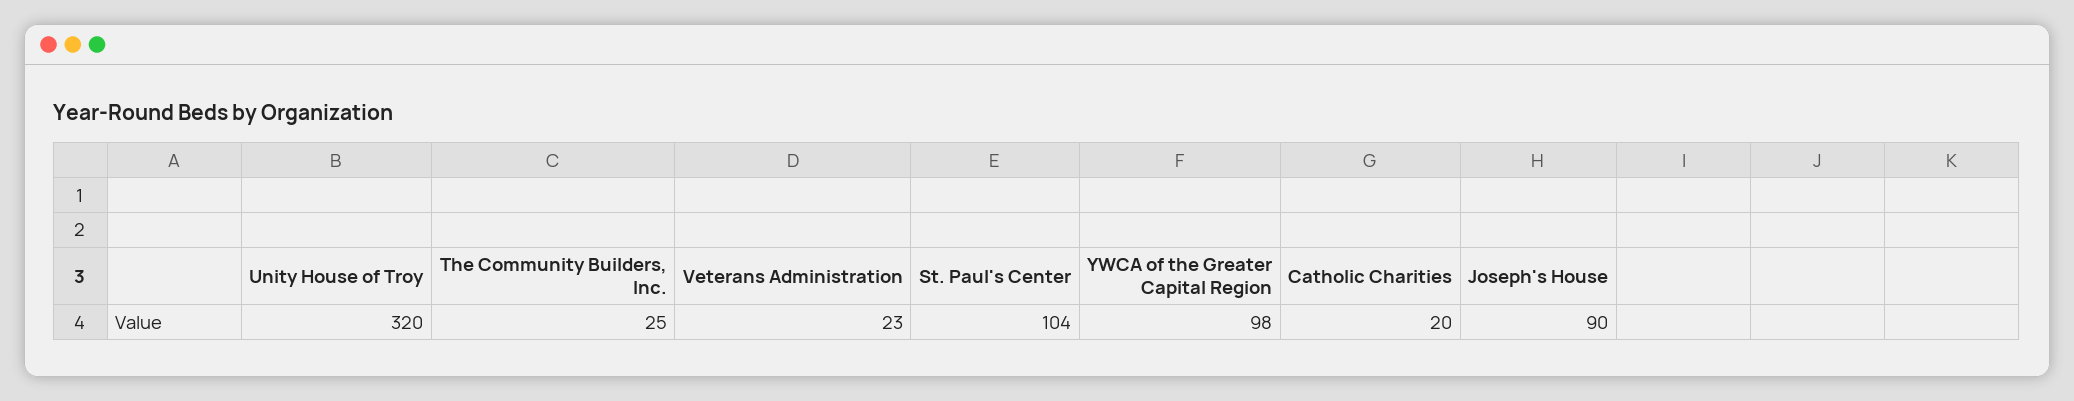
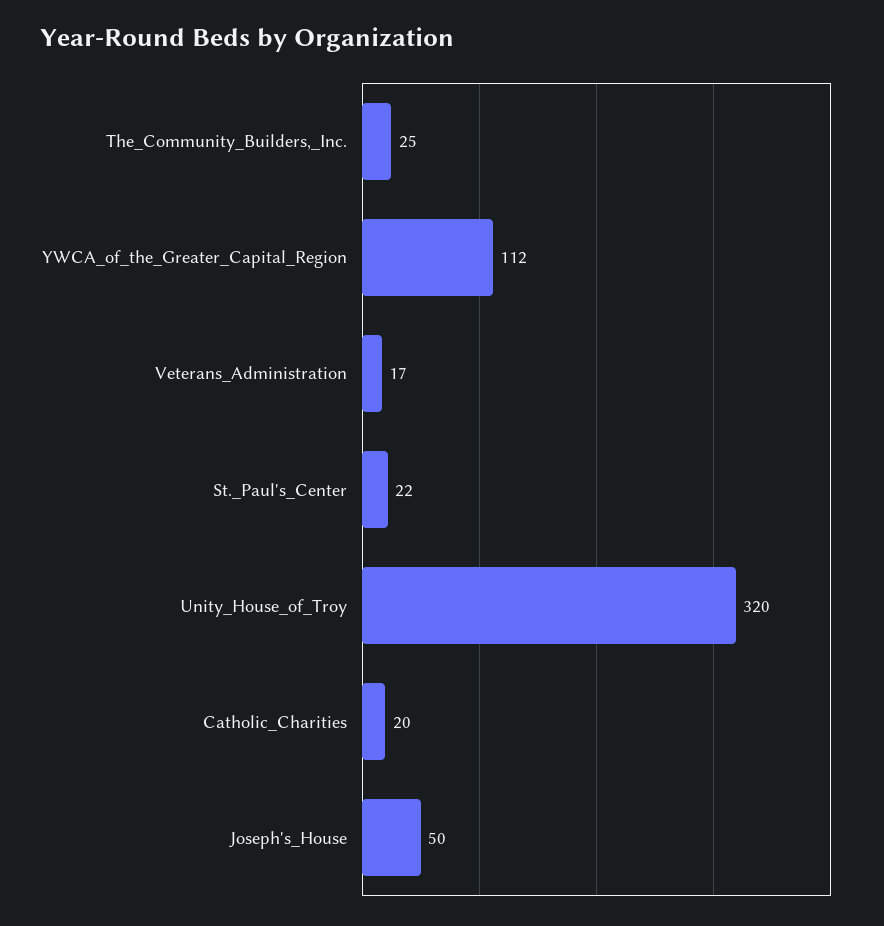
Veterans Administration: 23 -> 17
St. Paul's Center: 104 -> 22
YWCA of the Greater Capital Region: 98 -> 112
Joseph's House: 90 -> 50

